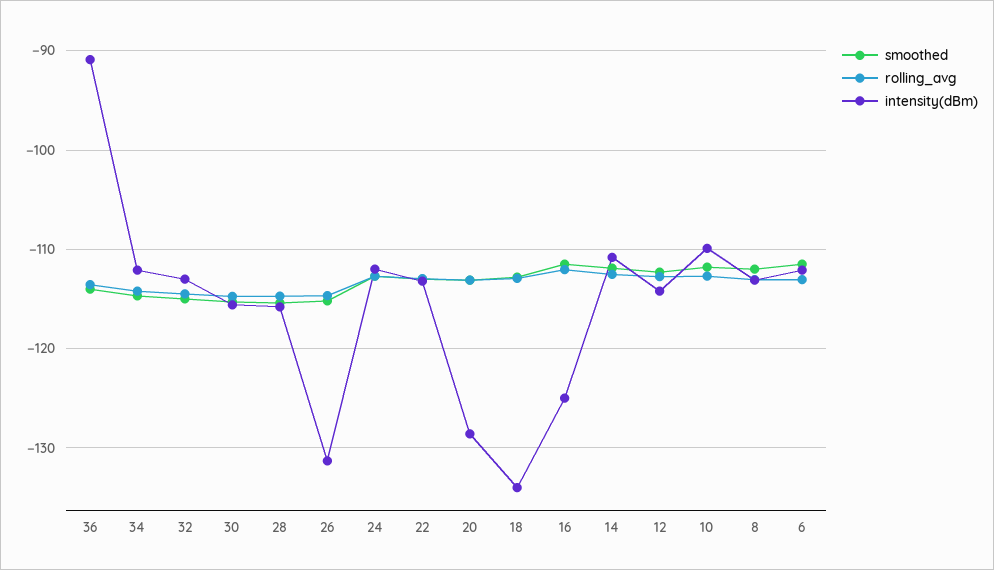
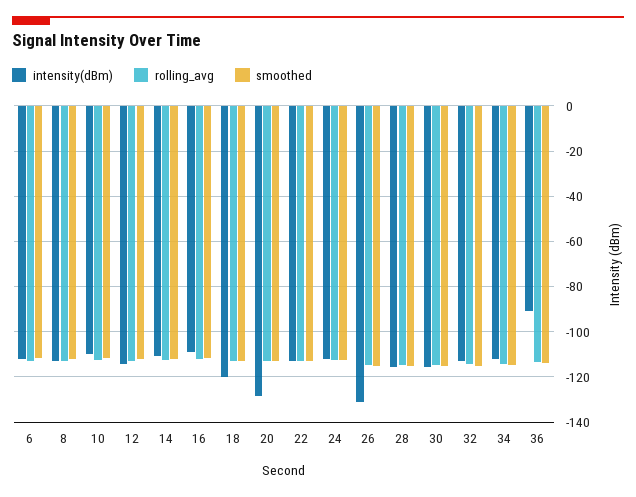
intensity(dBm), 18: -134 -> -120
intensity(dBm), 16: -125 -> -110

